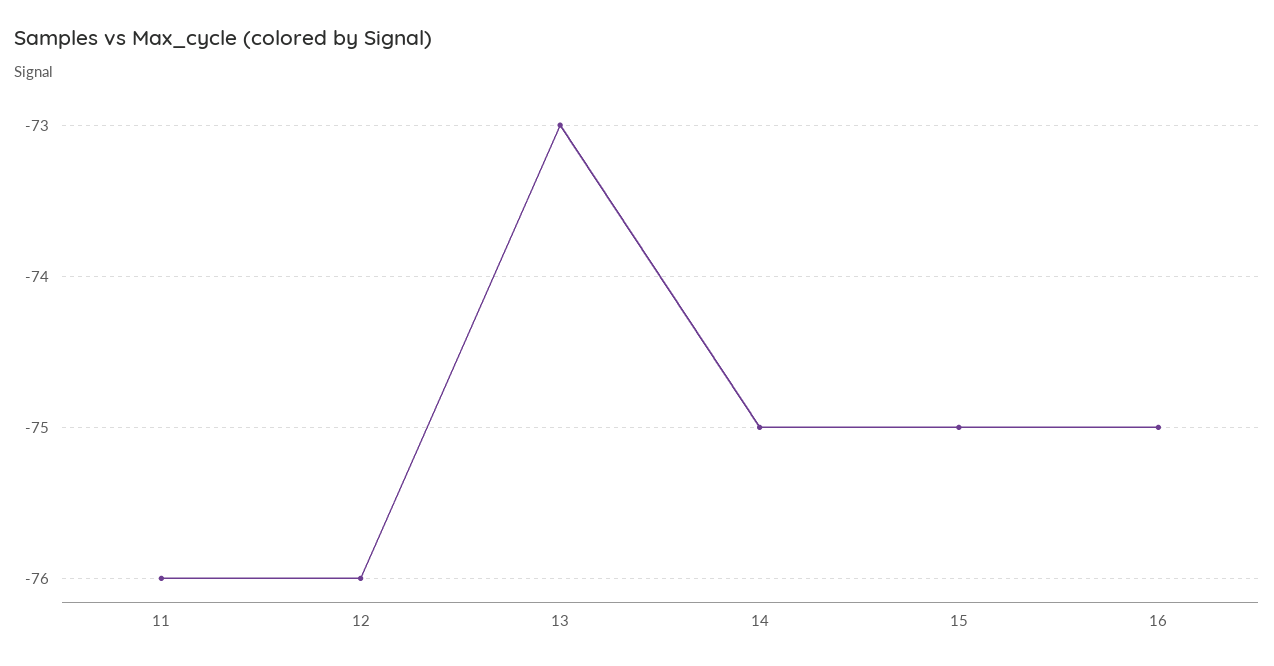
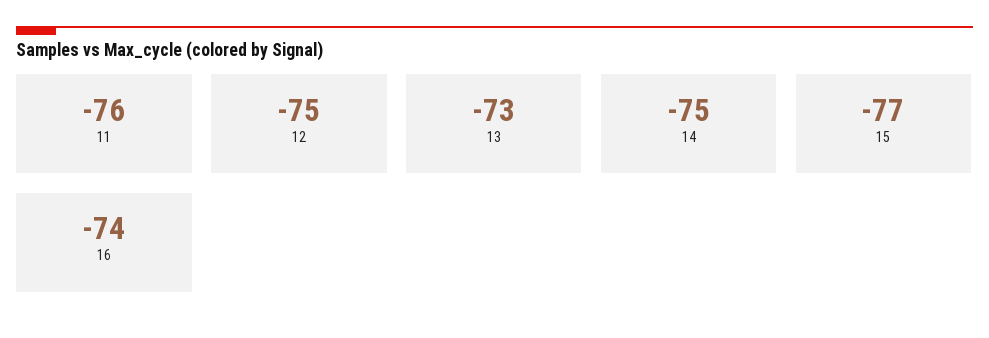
12: -76 -> -75
15: -75 -> -77
16: -75 -> -74

